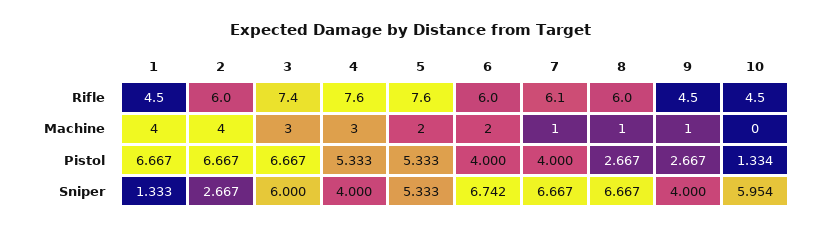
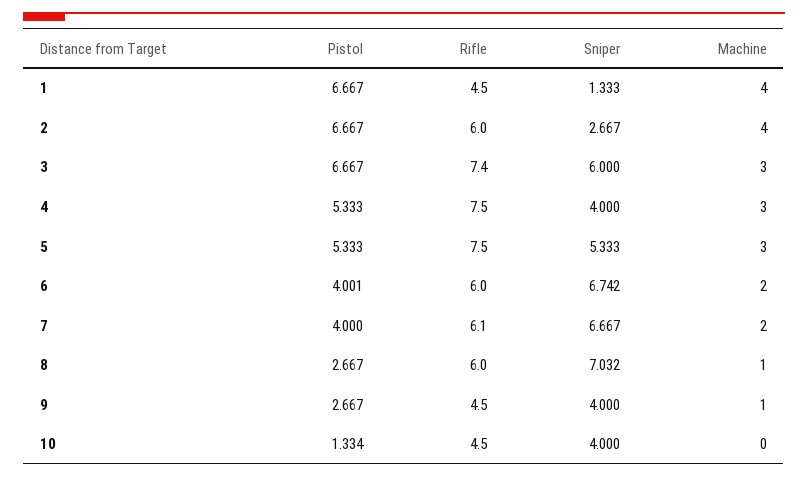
4, Rifle: 7.6 -> 7.5
5, Rifle: 7.6 -> 7.5
5, Machine: 2 -> 3
7, Machine: 1 -> 2
6, Pistol: 4 -> 4.001
8, Sniper: 6.667 -> 7.032
10, Sniper: 5.954 -> 4

